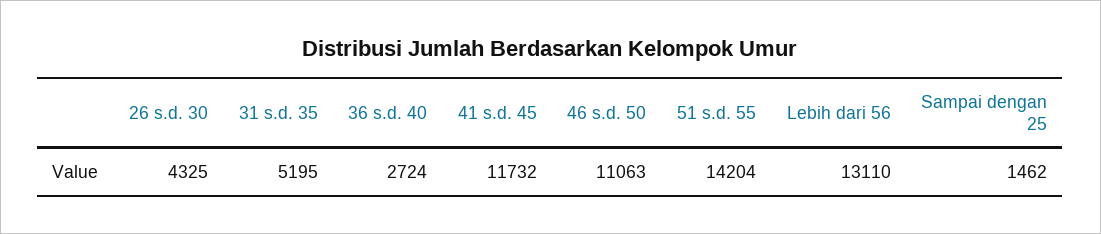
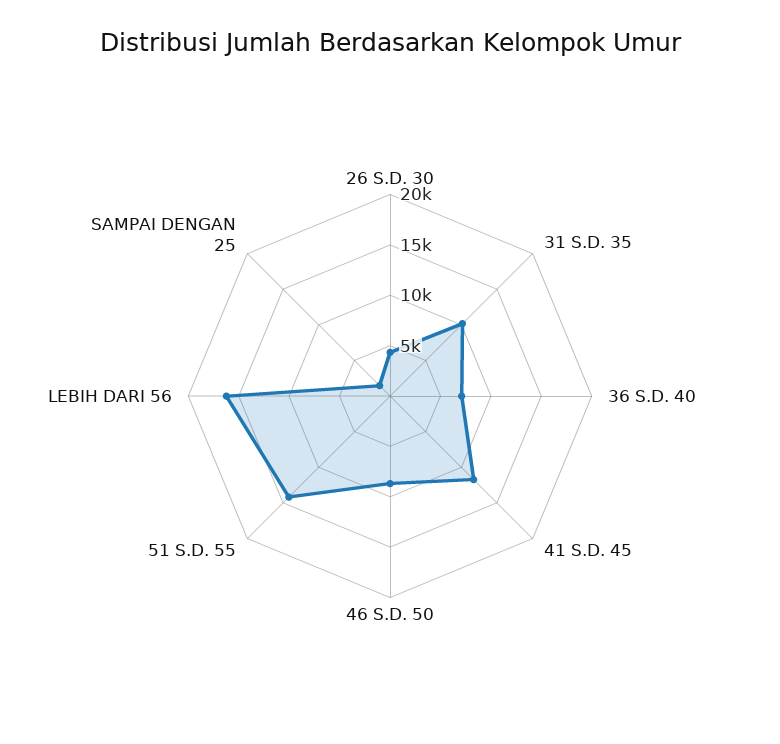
31 s.d. 35: 5195 -> 10000
36 s.d. 40: 2724 -> 7000
46 s.d. 50: 11063 -> 9000
Lebih dari 56: 13110 -> 16000

